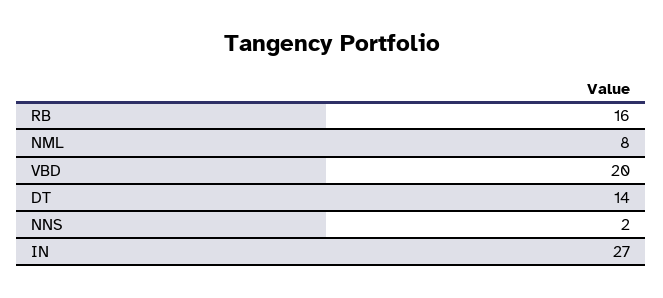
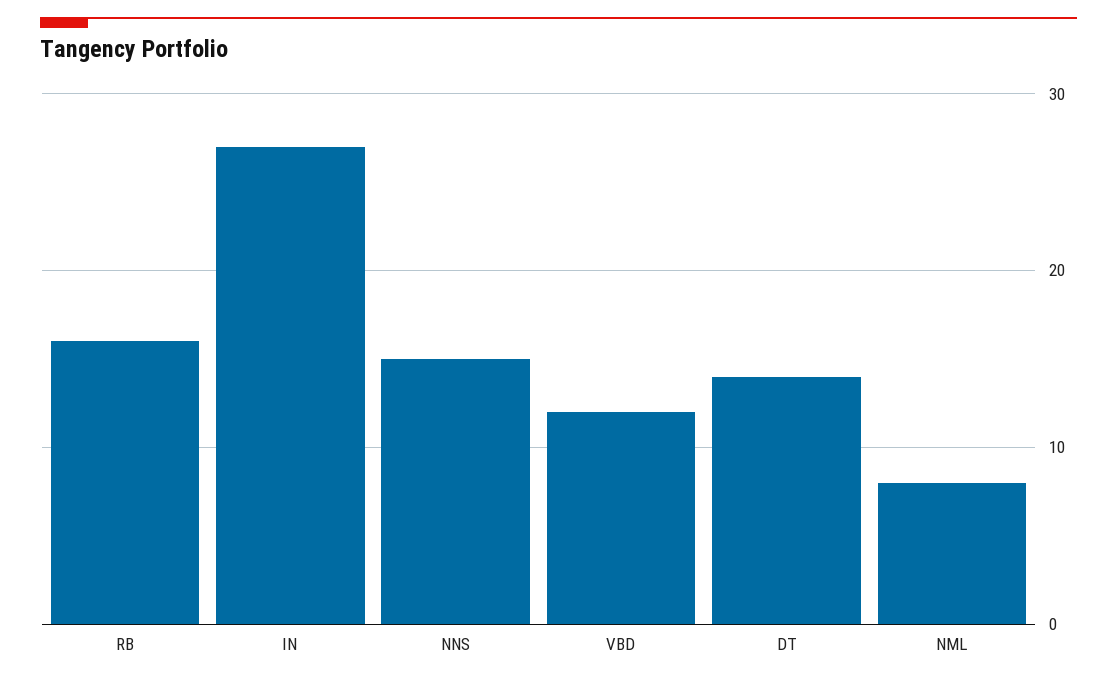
VBD: 20 -> 12
NNS: 2 -> 15

